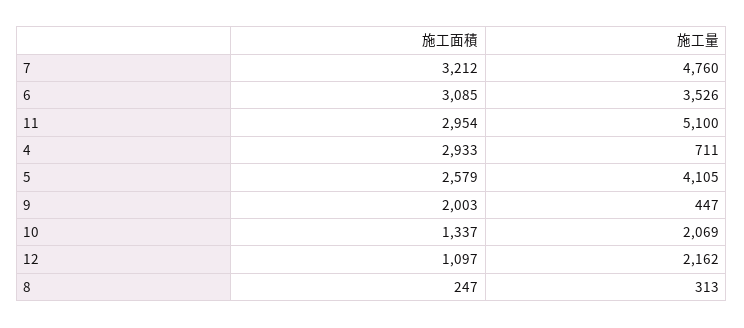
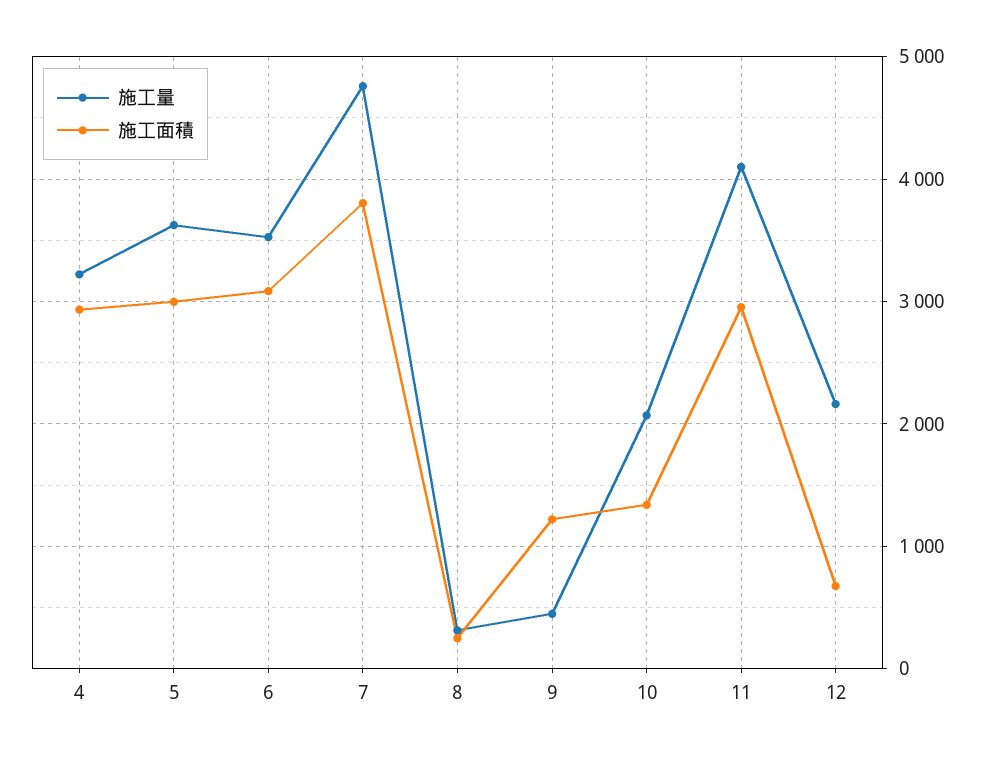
施工面積, 7: 3212 -> 3800
施工量, 11: 5100 -> 4100
施工量, 4: 711 -> 3200
施工面積, 5: 2579 -> 3000
施工量, 5: 4105 -> 3600
施工面積, 9: 2003 -> 1200
施工面積, 12: 1097 -> 700

